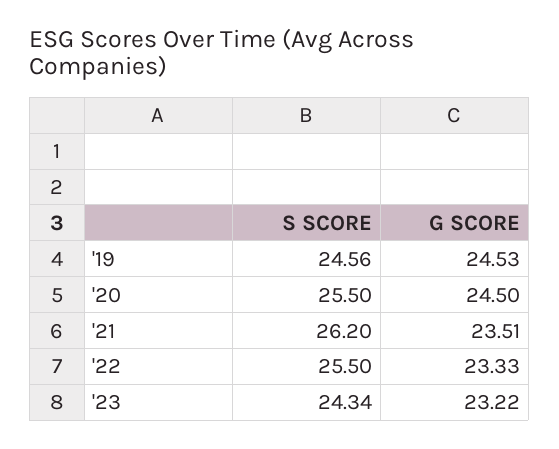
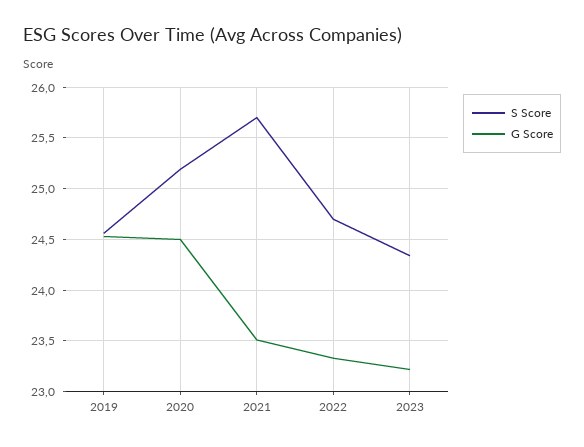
S SCORE, '20: 25.5 -> 25.2
S SCORE, '21: 26.2 -> 25.7
S SCORE, '22: 25.5 -> 24.7

